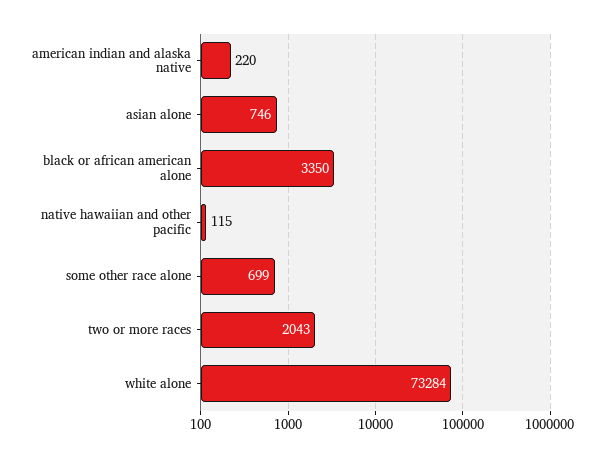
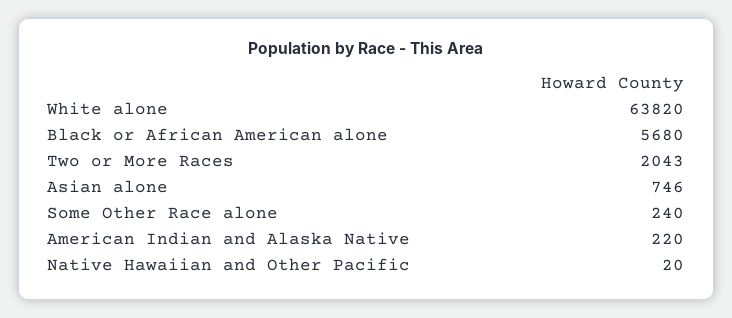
black or african american alone: 3350 -> 5680
native hawaiian and other pacific: 115 -> 20
some other race alone: 699 -> 240
white alone: 73284 -> 63820

